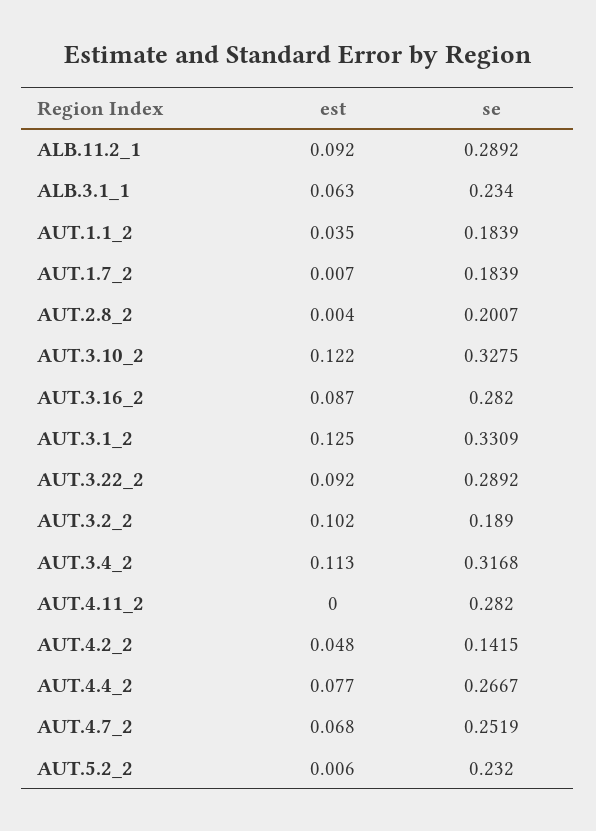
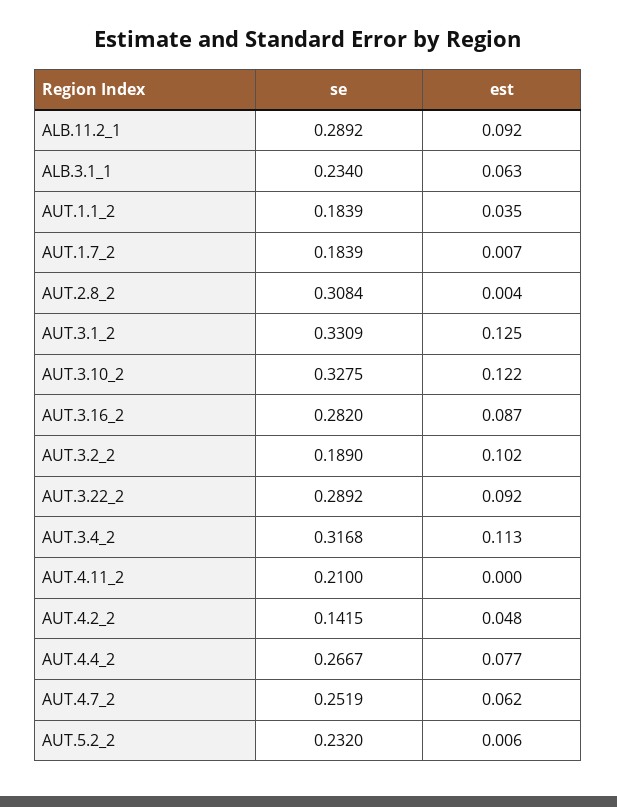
se, AUT.2.8_2: 0.2007 -> 0.3084
se, AUT.4.11_2: 0.282 -> 0.21
est, AUT.4.7_2: 0.068 -> 0.062

